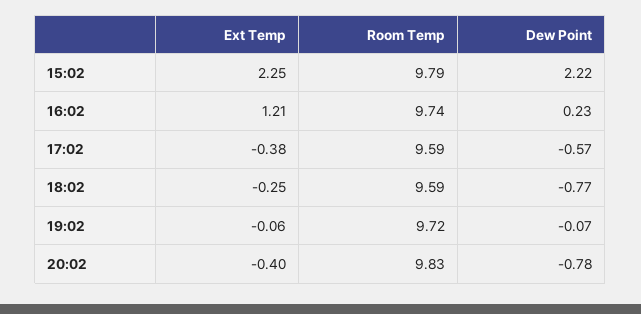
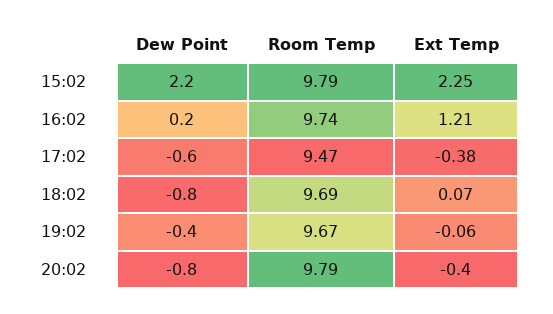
Room Temp, 17:02: 9.59 -> 9.47
Ext Temp, 18:02: -0.25 -> 0.07
Room Temp, 18:02: 9.59 -> 9.69
Room Temp, 19:02: 9.72 -> 9.67
Dew Point, 19:02: -0.07 -> -0.4
Room Temp, 20:02: 9.83 -> 9.79

